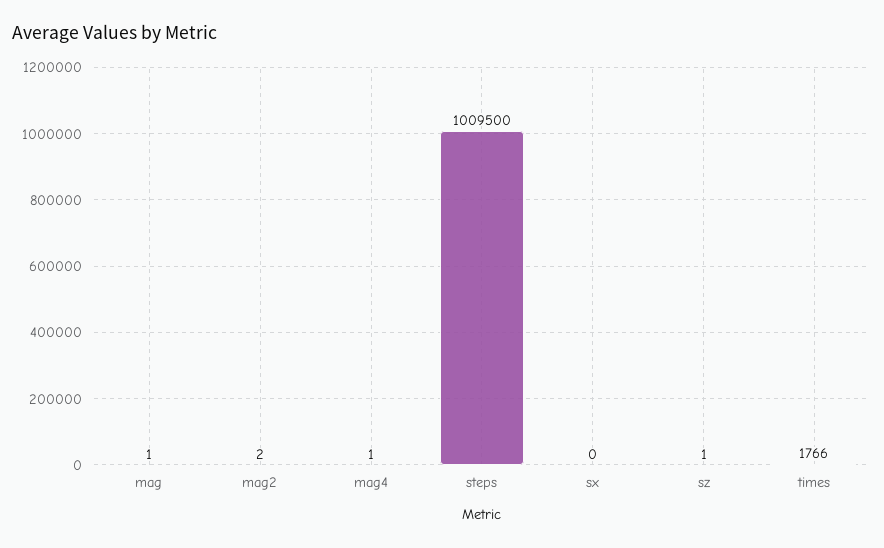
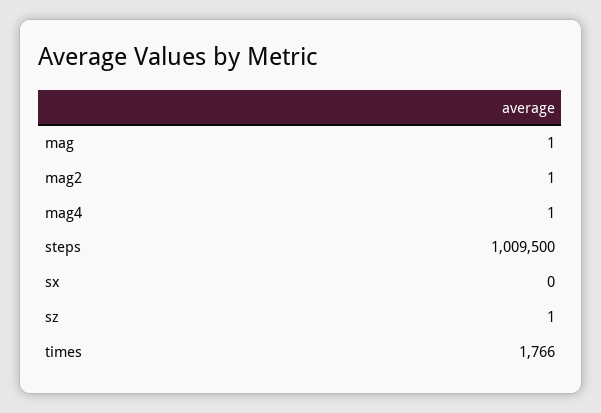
mag2: 2 -> 1

